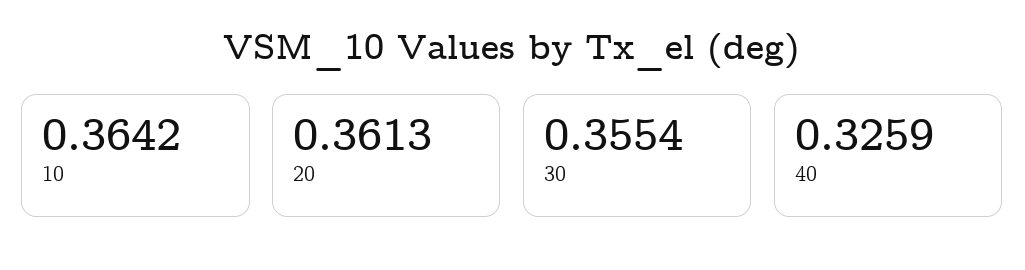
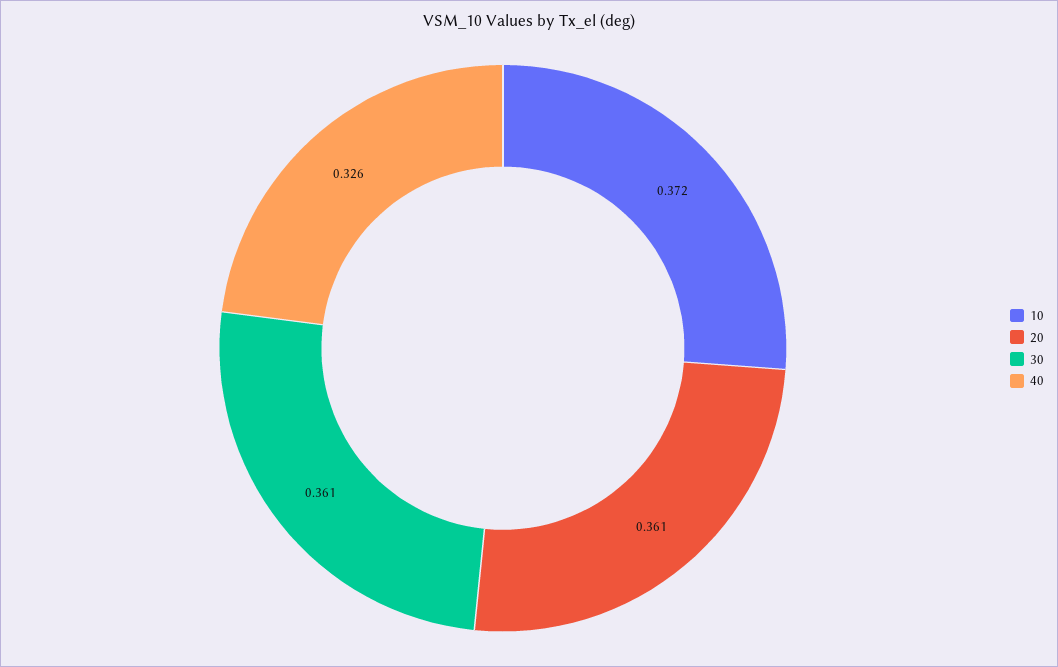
10: 0.3642 -> 0.372
30: 0.3554 -> 0.361

